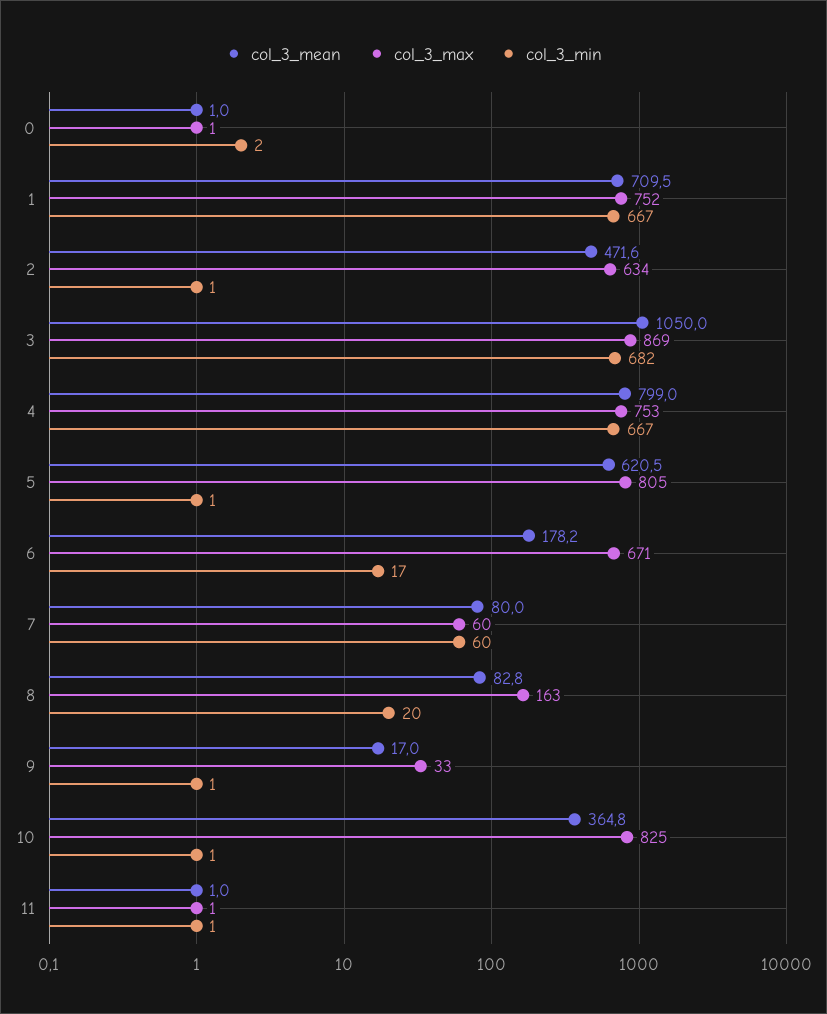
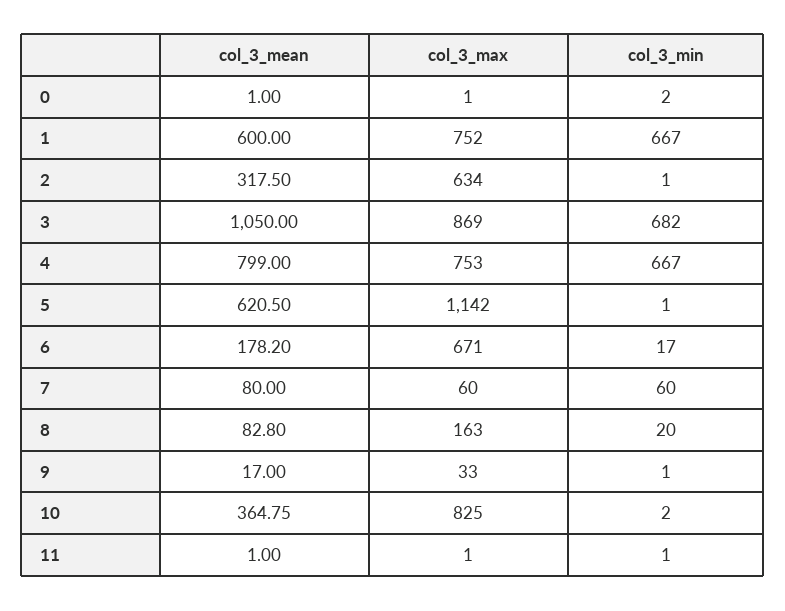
col_3_mean, 1: 709.5 -> 600
col_3_mean, 2: 471.6 -> 317.5
col_3_max, 5: 805 -> 1142
col_3_min, 10: 1 -> 2

